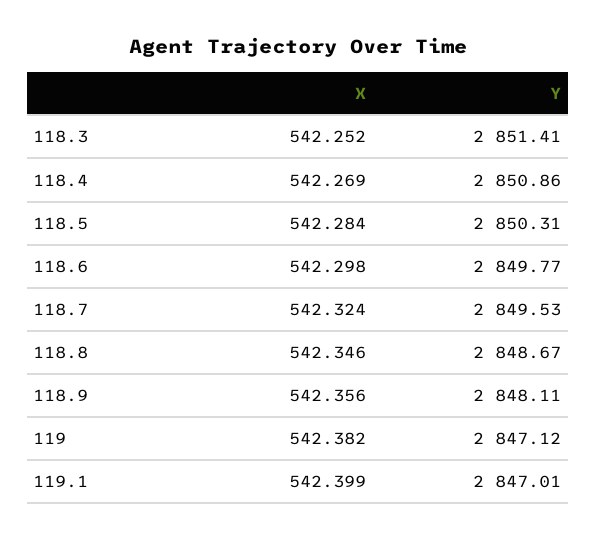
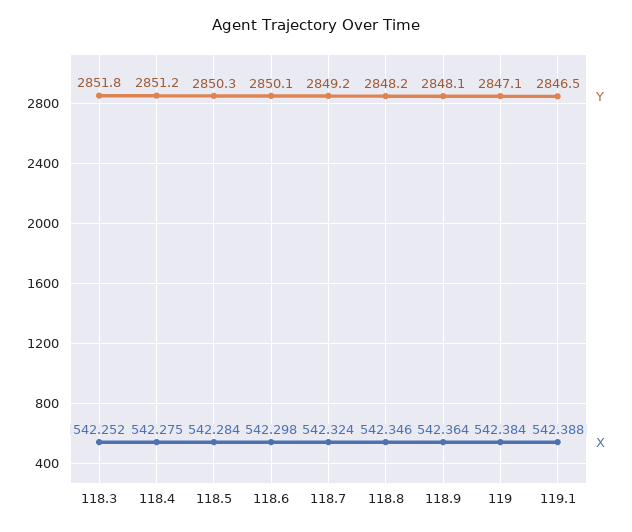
Y, 118.3: 2851.41 -> 2851.8
X, 118.4: 542.269 -> 542.275
Y, 118.4: 2850.86 -> 2851.2
Y, 118.6: 2849.77 -> 2850.1
Y, 118.7: 2849.53 -> 2849.2
Y, 118.8: 2848.67 -> 2848.2
X, 118.9: 542.356 -> 542.364
X, 119: 542.382 -> 542.384
X, 119.1: 542.399 -> 542.388
Y, 119.1: 2847.01 -> 2846.5

